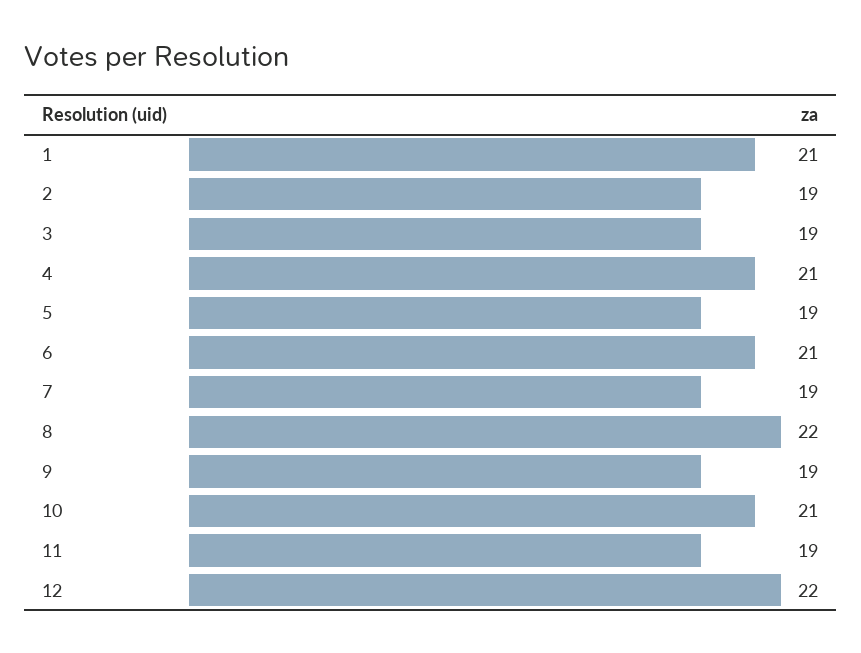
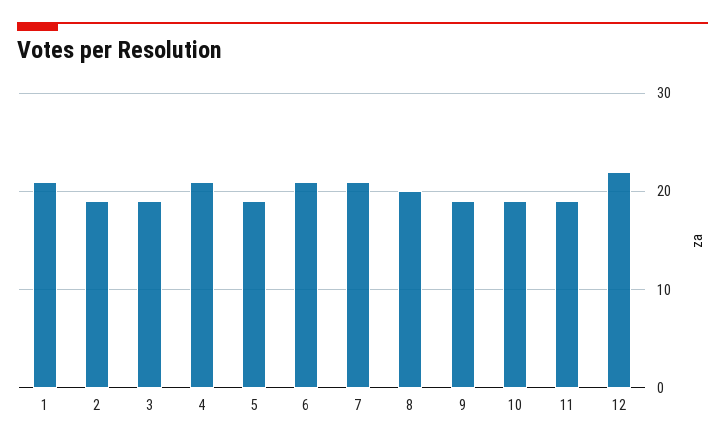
7: 19 -> 21
8: 22 -> 20
10: 21 -> 19

